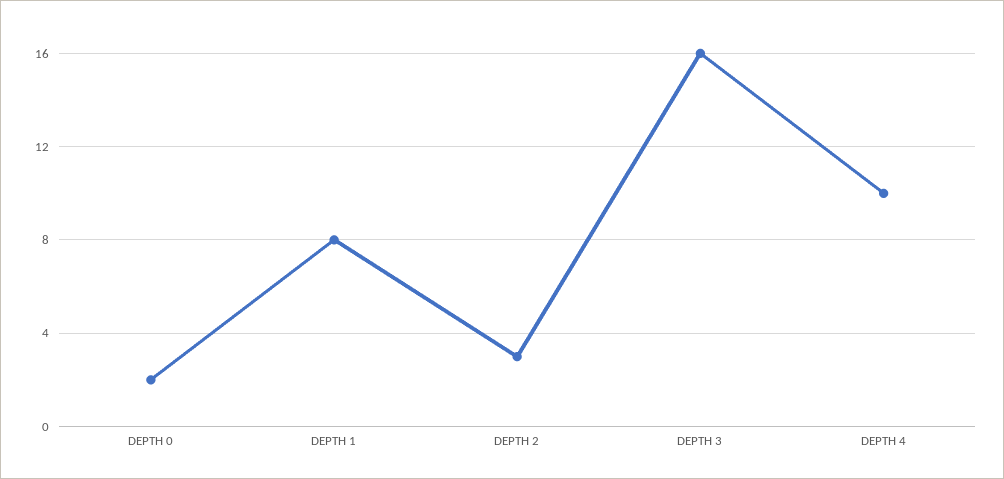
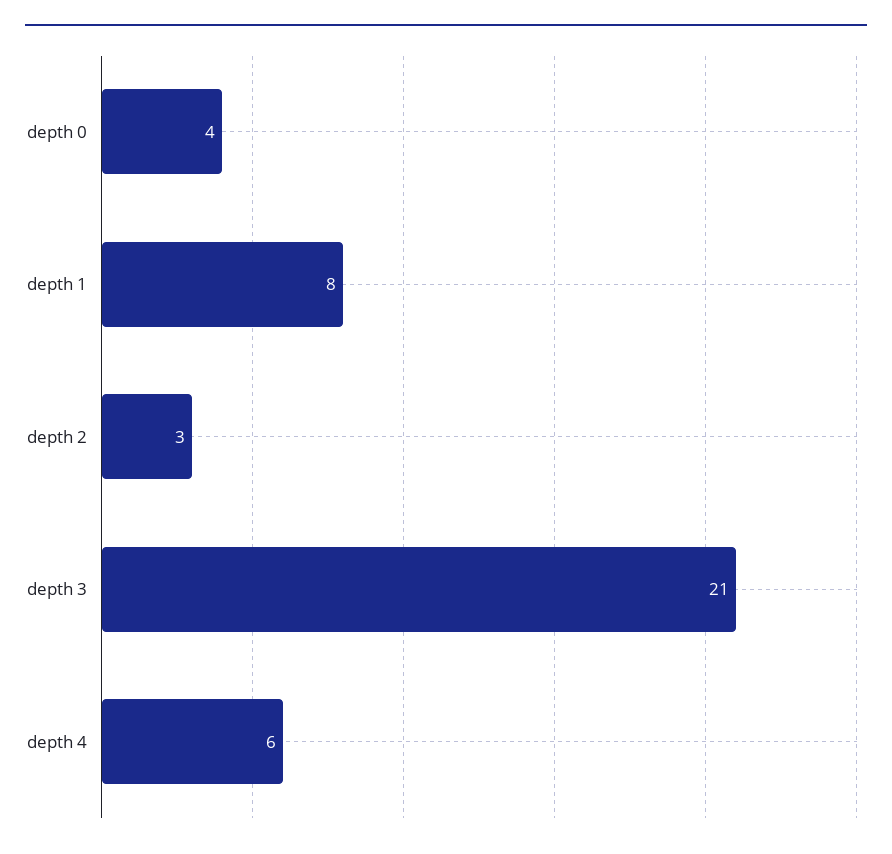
DEPTH 0: 2 -> 4
DEPTH 3: 16 -> 21
DEPTH 4: 10 -> 6

